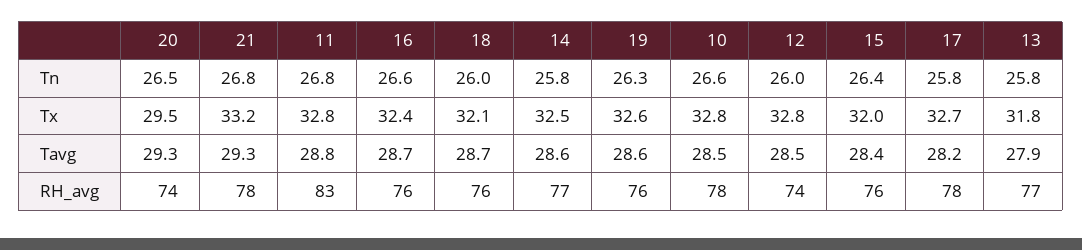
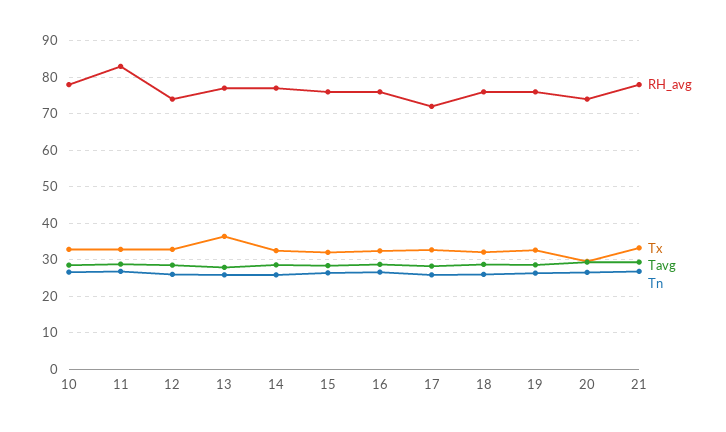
Tx, 13: 31.8 -> 36
RH_avg, 17: 78 -> 72

